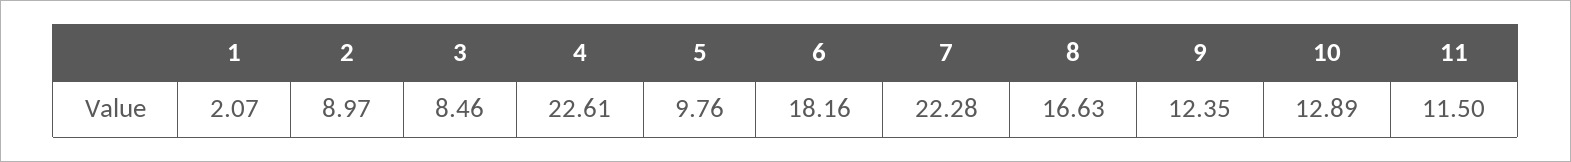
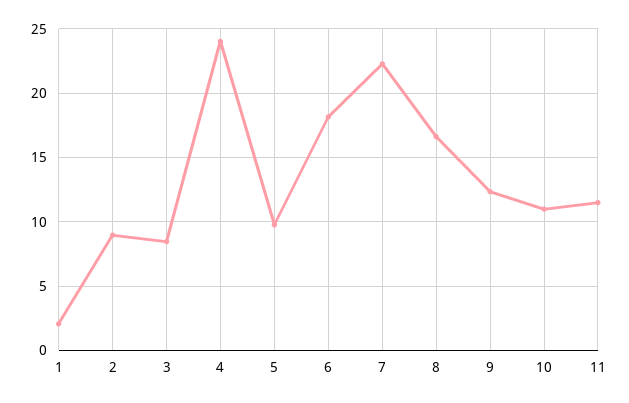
4: 22.61 -> 24
10: 12.89 -> 11

